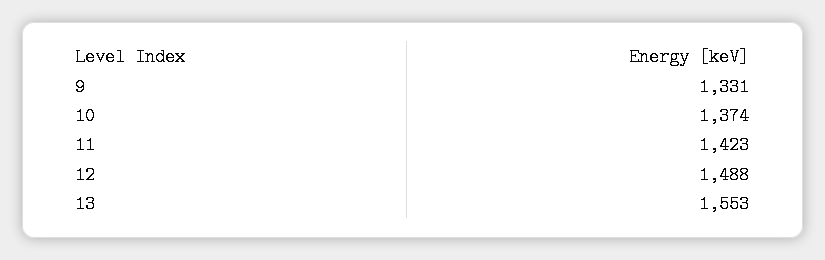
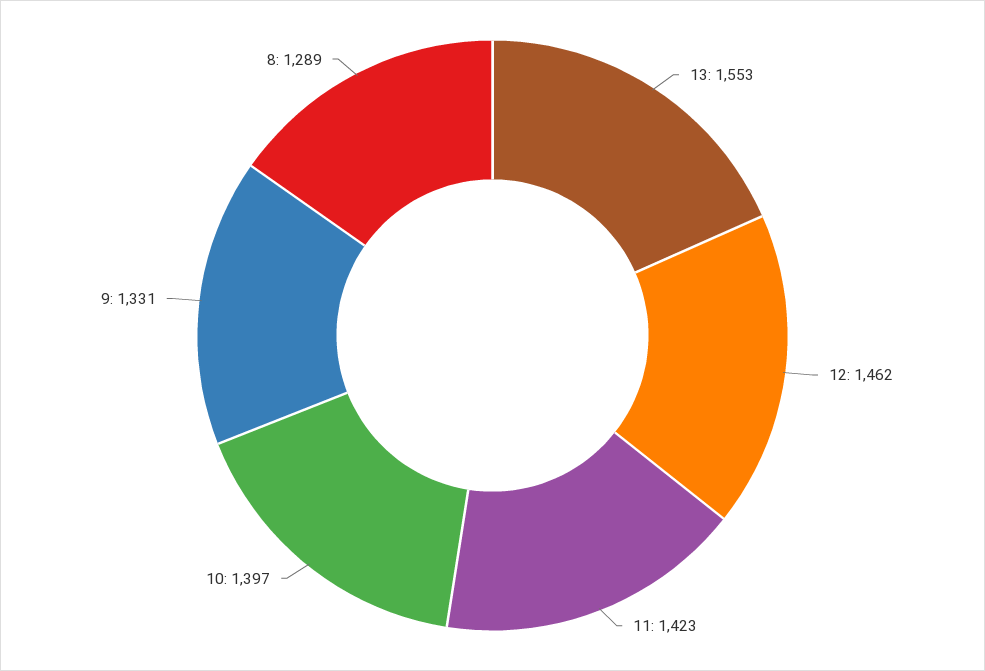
10: 1374 -> 1397
12: 1488 -> 1462
8: none -> 1289

